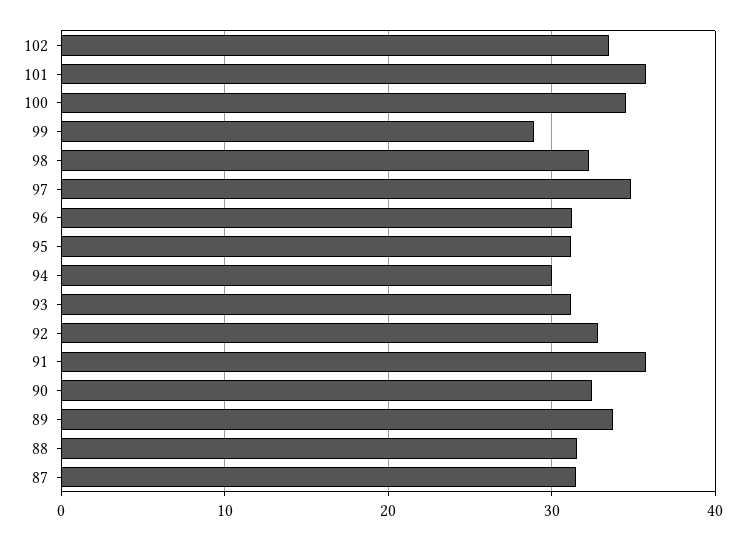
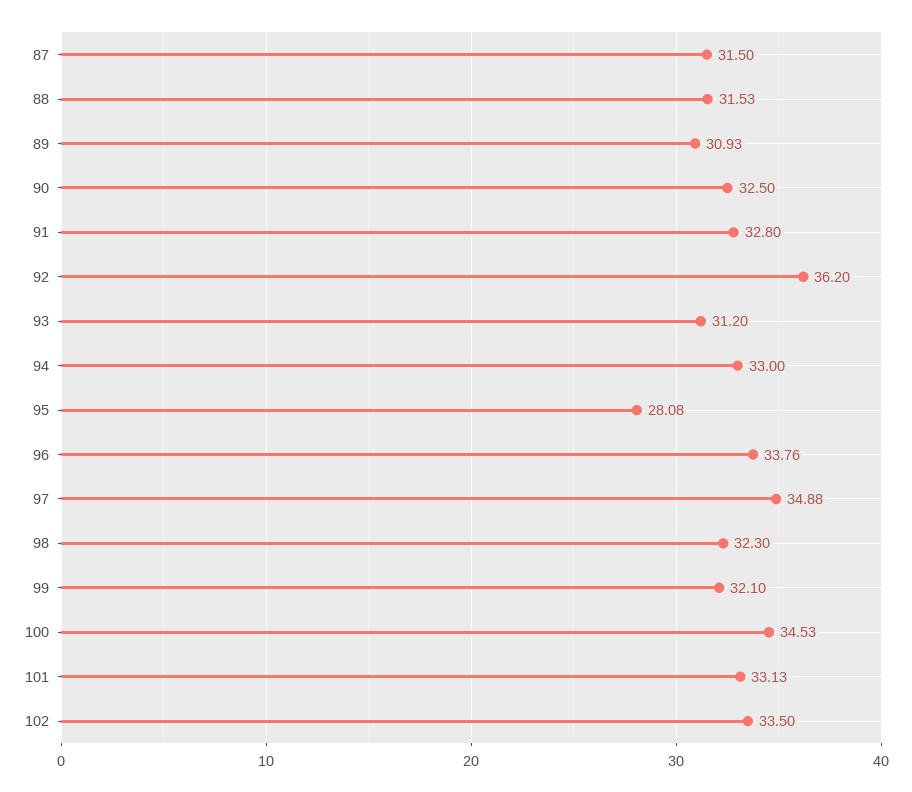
101: 36 -> 33.13
99: 29 -> 32.1
96: 31 -> 33.76
95: 31 -> 28.08
94: 30 -> 33
92: 33 -> 36.2
91: 36 -> 32.8
89: 34 -> 30.93

